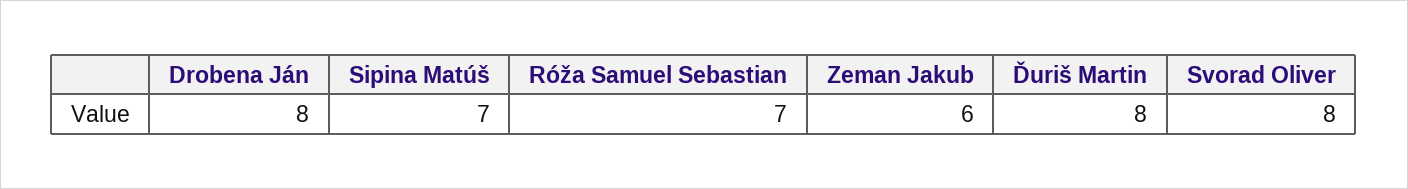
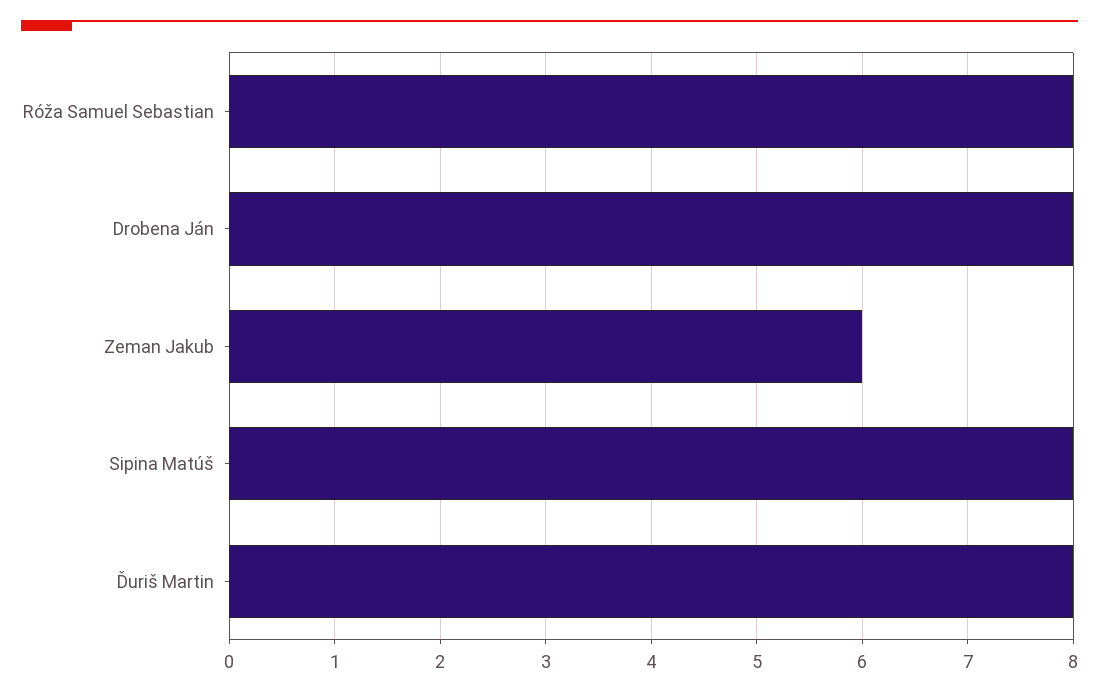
Sipina Matúš: 7 -> 8
Róža Samuel Sebastian: 7 -> 8
Svorad Oliver: 8 -> none

